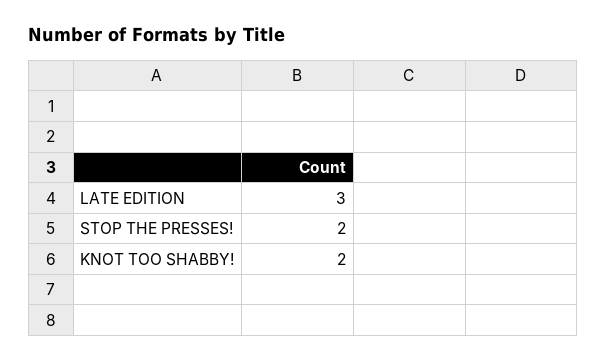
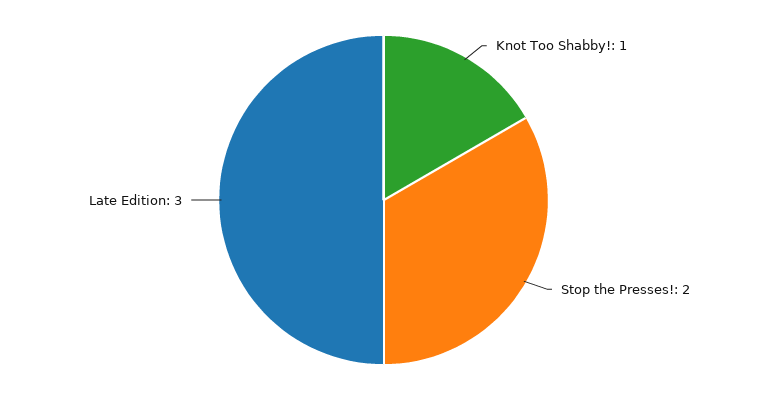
KNOT TOO SHABBY!: 2 -> 1

